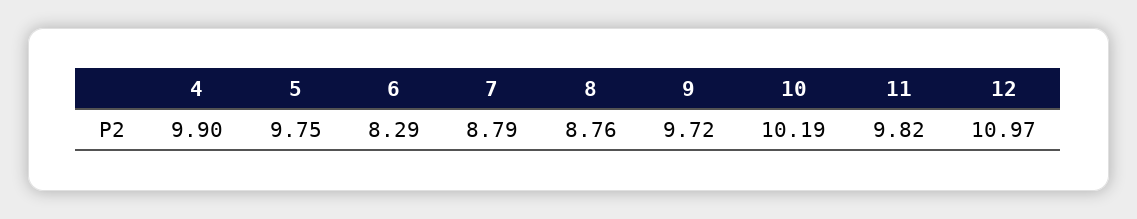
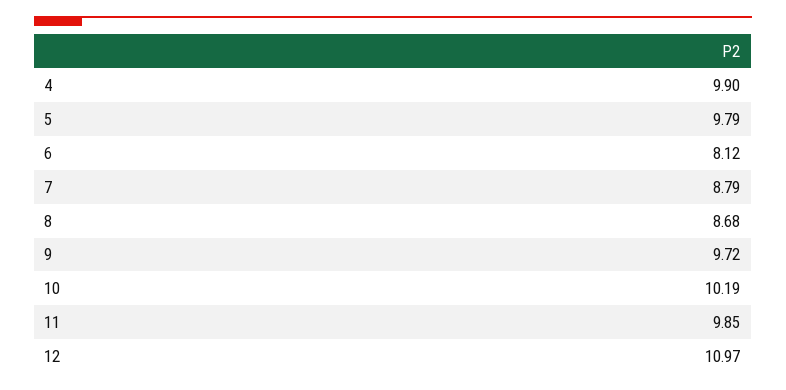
5: 9.75 -> 9.79
6: 8.29 -> 8.12
8: 8.76 -> 8.68
11: 9.82 -> 9.85

